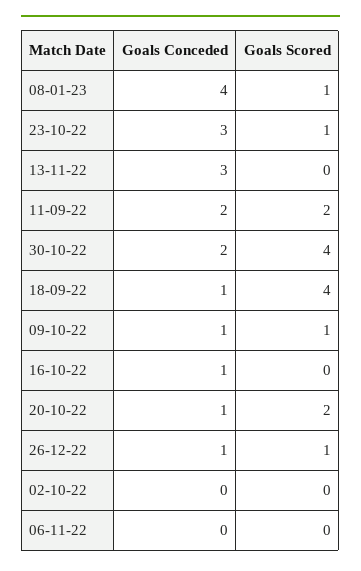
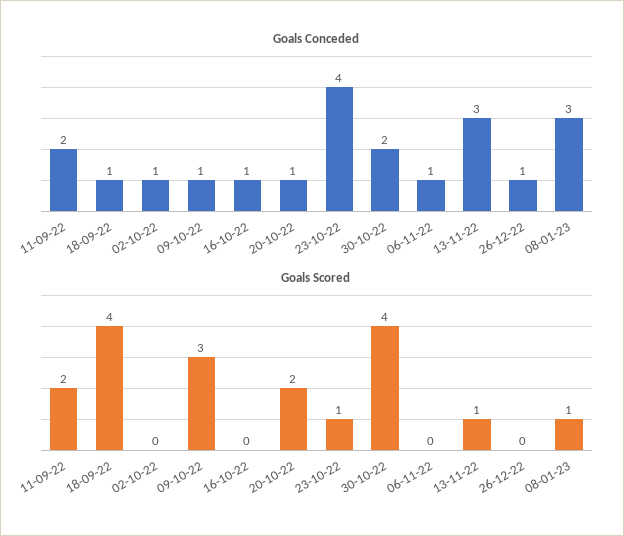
Goals Conceded, 08-01-23: 4 -> 3
Goals Conceded, 23-10-22: 3 -> 4
Goals Scored, 13-11-22: 0 -> 1
Goals Scored, 09-10-22: 1 -> 3
Goals Scored, 26-12-22: 1 -> 0
Goals Conceded, 02-10-22: 0 -> 1
Goals Conceded, 06-11-22: 0 -> 1

